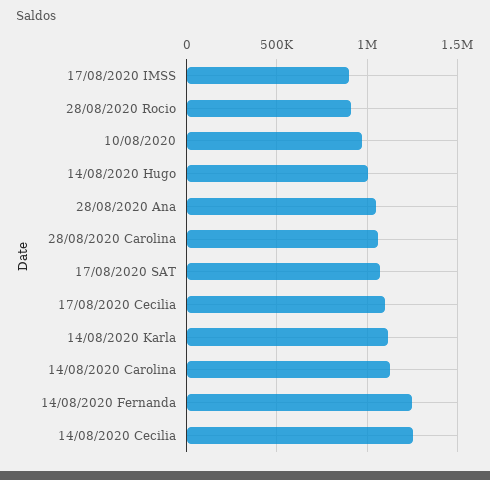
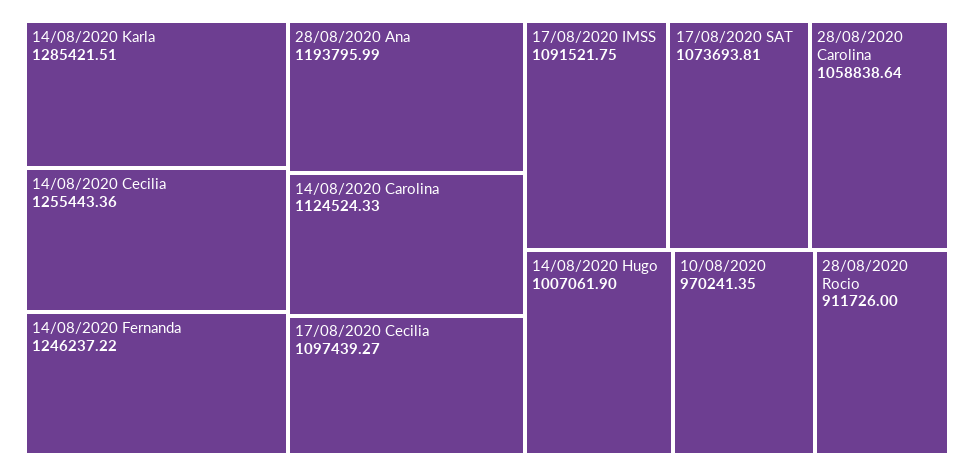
17/08/2020 IMSS: 900000 -> 1091521.75
28/08/2020 Ana: 1050000 -> 1193795.99
14/08/2020 Karla: 1100000 -> 1285421.51

